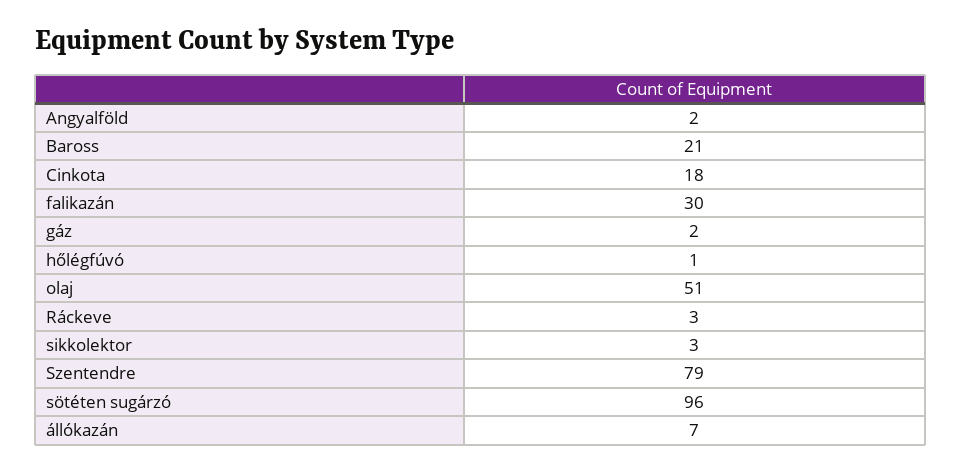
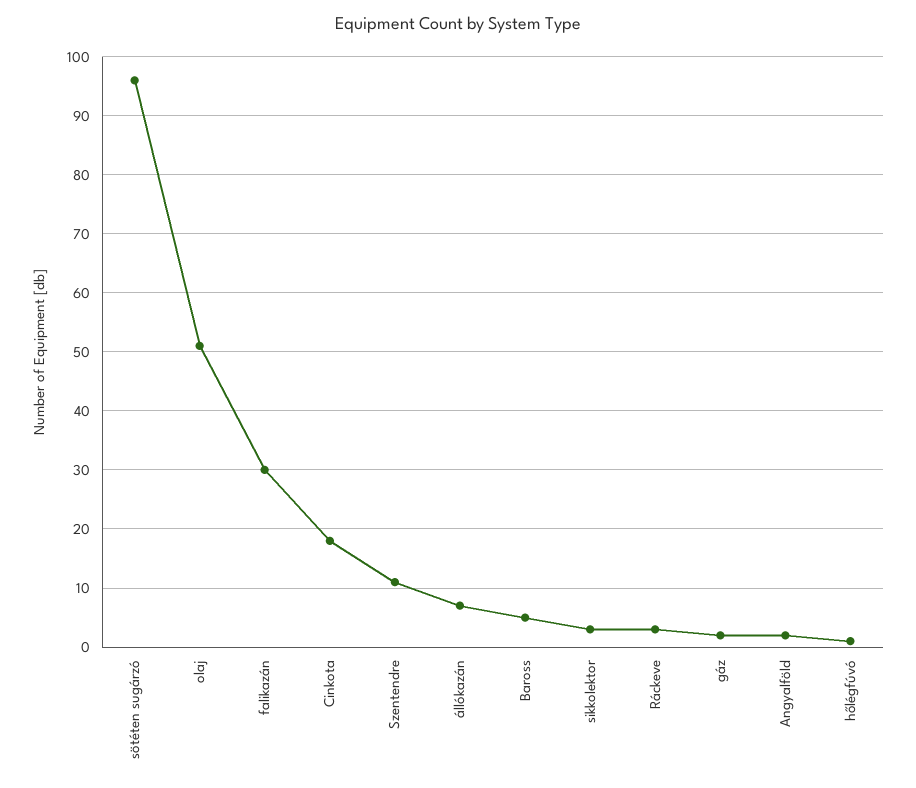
Baross: 21 -> 5
Szentendre: 79 -> 10

